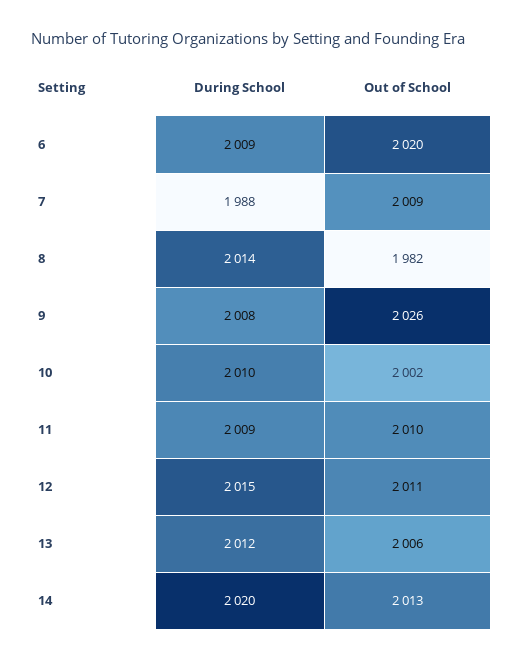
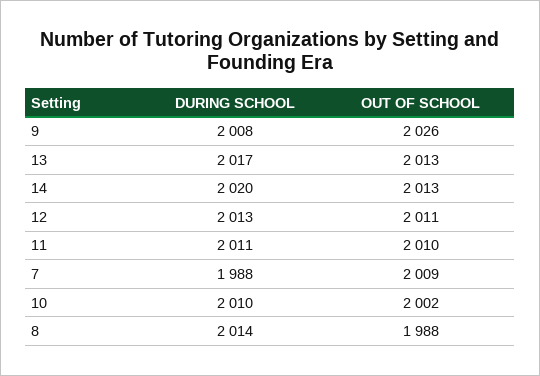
During School, 6: 2009 -> none
Out of School, 6: 2020 -> none
Out of School, 8: 1982 -> 1988
During School, 11: 2009 -> 2011
During School, 12: 2015 -> 2013
During School, 13: 2012 -> 2017
Out of School, 13: 2006 -> 2013

